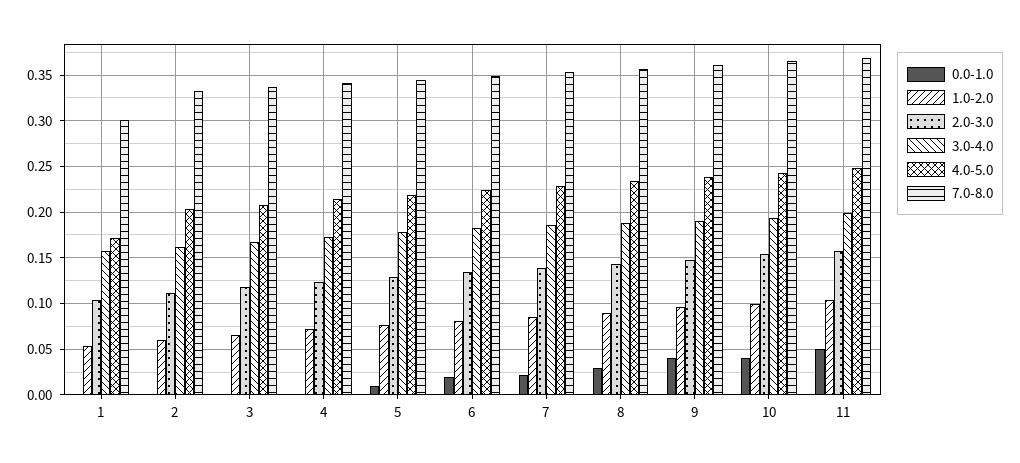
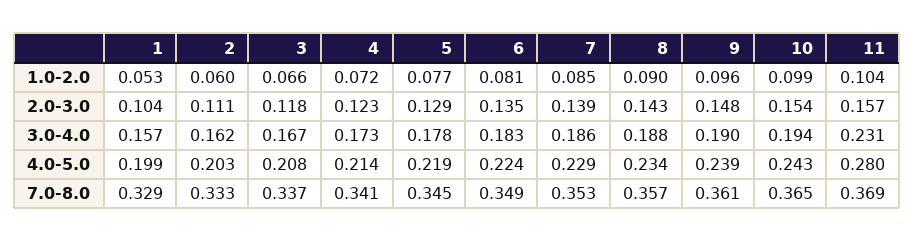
0.0-1.0, 1: 0 -> none
4.0-5.0, 1: 0.17 -> 0.199
7.0-8.0, 1: 0.3 -> 0.329
0.0-1.0, 2: 0 -> none
0.0-1.0, 3: 0 -> none
0.0-1.0, 4: 0 -> none
0.0-1.0, 5: 0.01 -> none
0.0-1.0, 6: 0.02 -> none
0.0-1.0, 7: 0.02 -> none
0.0-1.0, 8: 0.03 -> none
0.0-1.0, 9: 0.04 -> none
0.0-1.0, 10: 0.04 -> none
0.0-1.0, 11: 0.05 -> none
3.0-4.0, 11: 0.2 -> 0.231
4.0-5.0, 11: 0.25 -> 0.28

